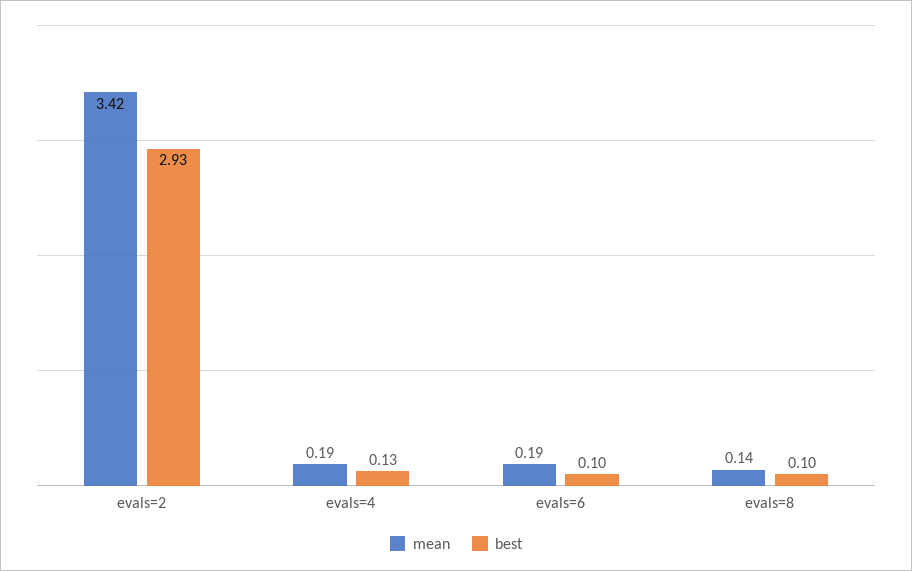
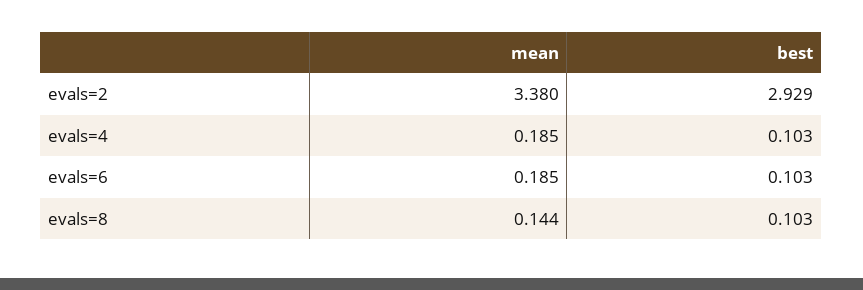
mean, evals=2: 3.42 -> 3.38
best, evals=4: 0.13 -> 0.103

